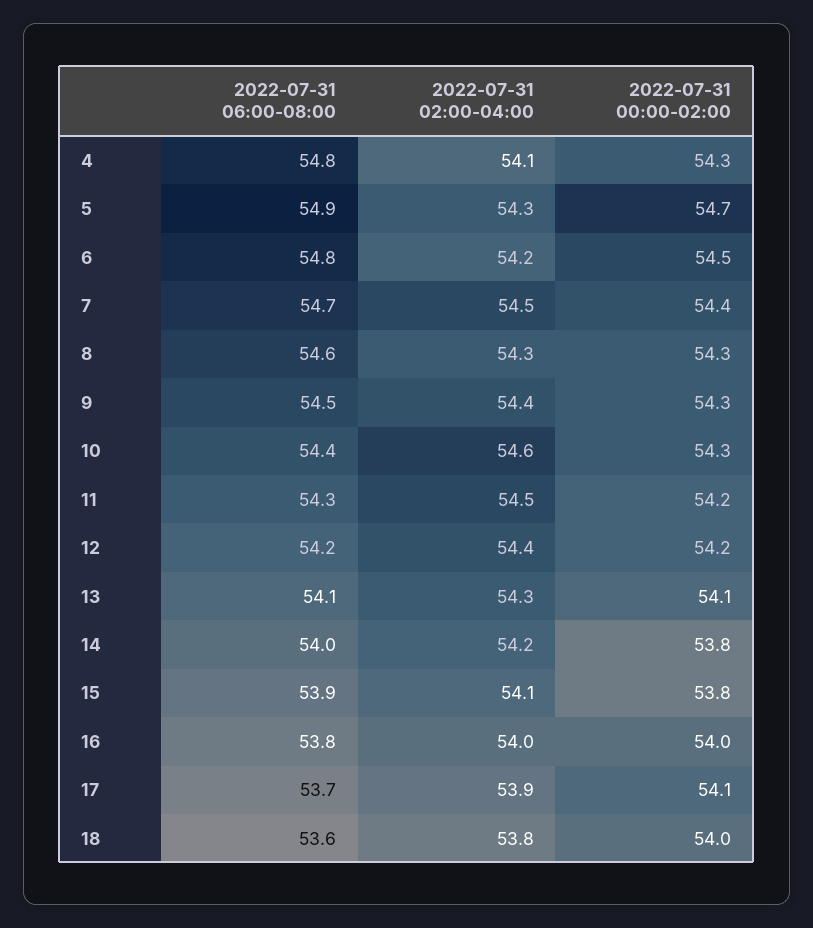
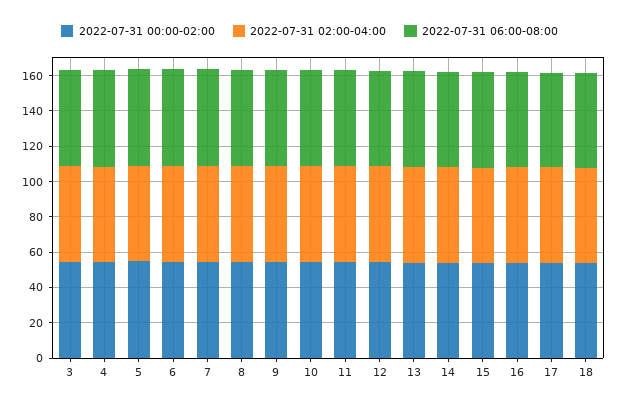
2022-07-31 00:00-02:00, 3: none -> 55
2022-07-31 02:00-04:00, 3: none -> 55
2022-07-31 06:00-08:00, 3: none -> 55

